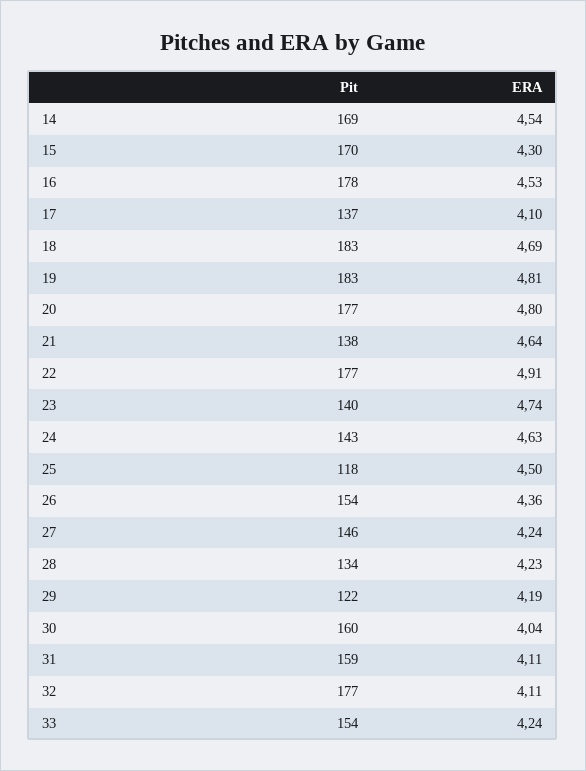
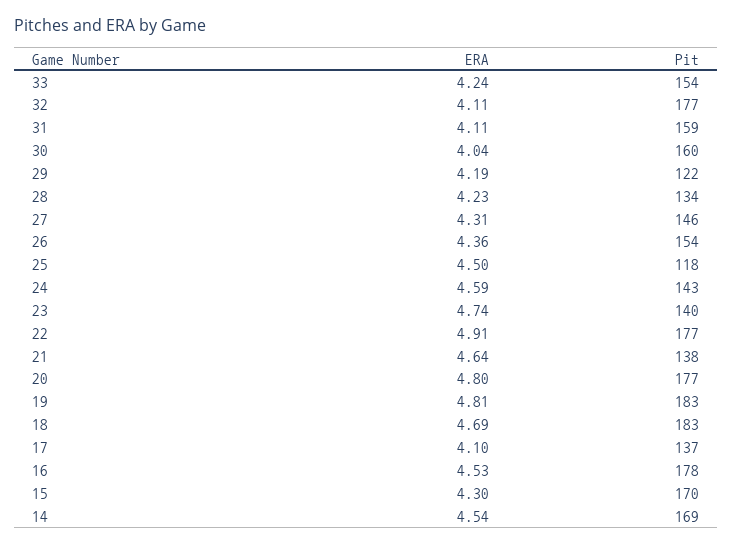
ERA, 24: 4.63 -> 4.59
ERA, 27: 4.24 -> 4.31

